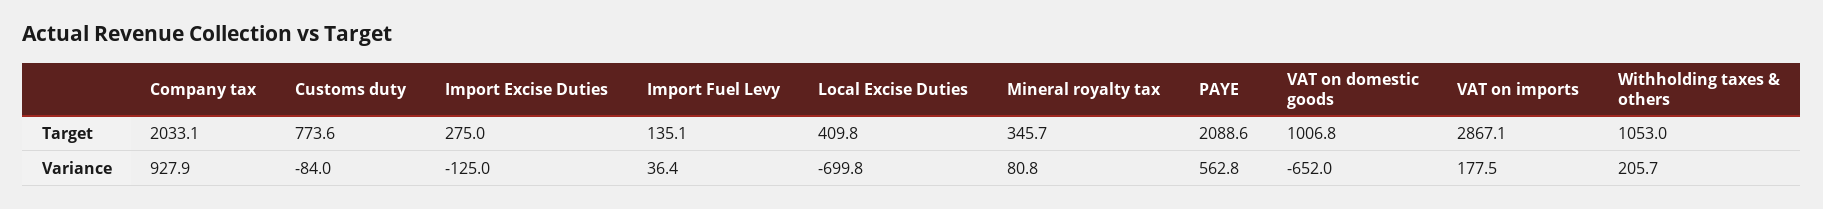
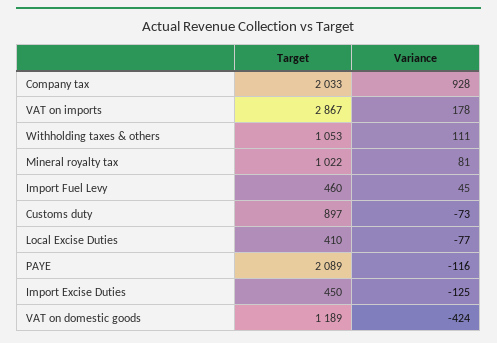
Customs duty, Target: 773.6 -> 897
Import Excise Duties, Target: 275 -> 450
Import Fuel Levy, Target: 135.1 -> 460
Mineral royalty tax, Target: 345.7 -> 1022
VAT on domestic goods, Target: 1006.8 -> 1189
Customs duty, Variance: -84 -> -73
Import Fuel Levy, Variance: 36.4 -> 45
Local Excise Duties, Variance: -699.8 -> -77
PAYE, Variance: 562.8 -> -116
VAT on domestic goods, Variance: -652 -> -424
Withholding taxes & others, Variance: 205.7 -> 111

